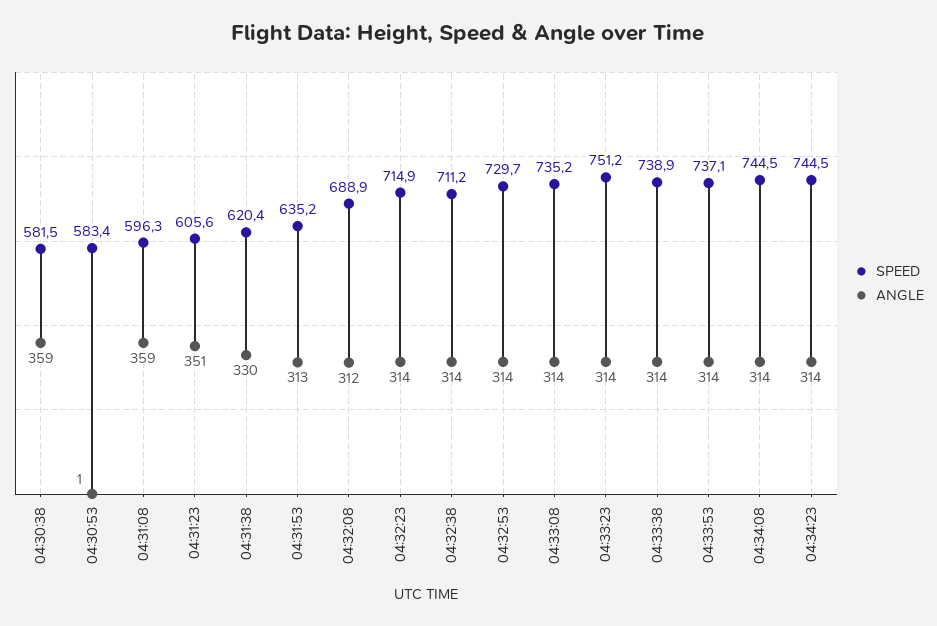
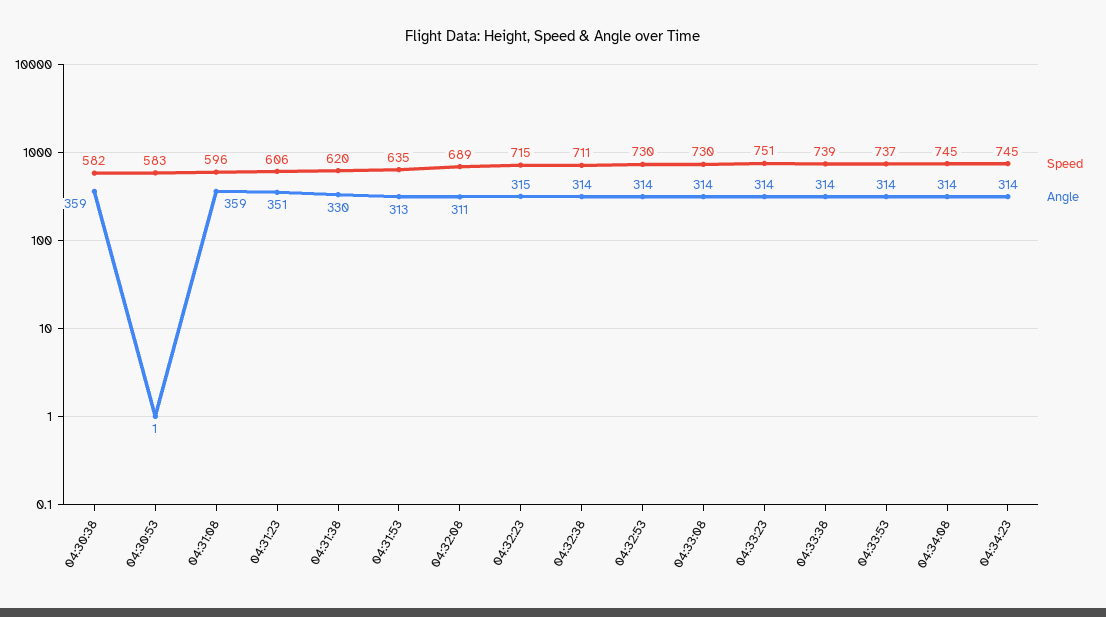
ANGLE, 04:32:08: 312 -> 311
ANGLE, 04:32:23: 314 -> 315
SPEED, 04:33:08: 735.2 -> 730

